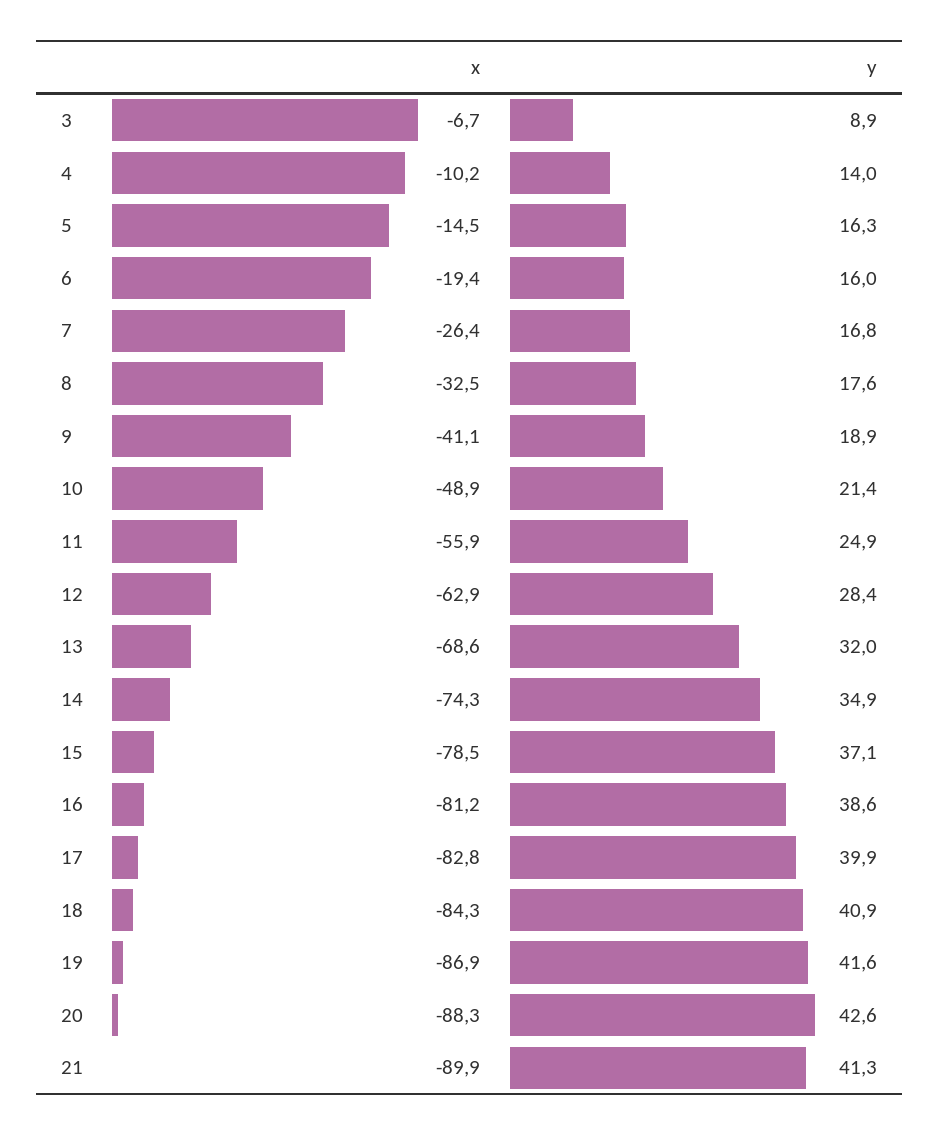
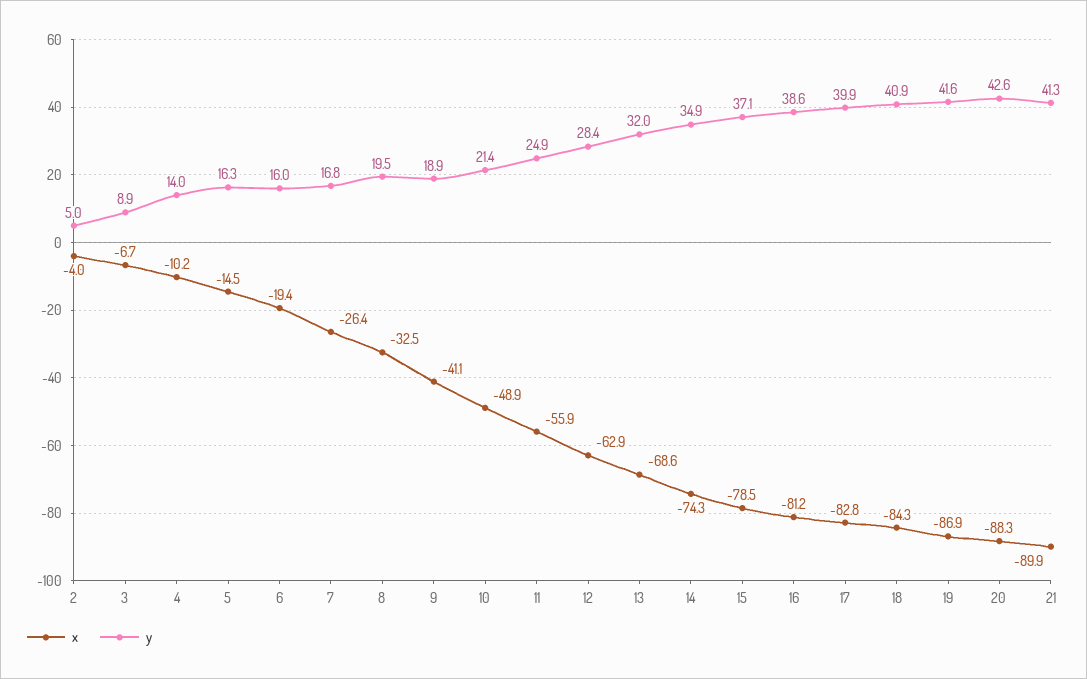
y, 8: 17.6 -> 19.5
x, 2: none -> -4
y, 2: none -> 5

